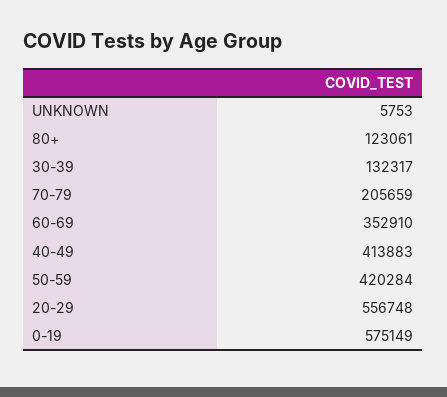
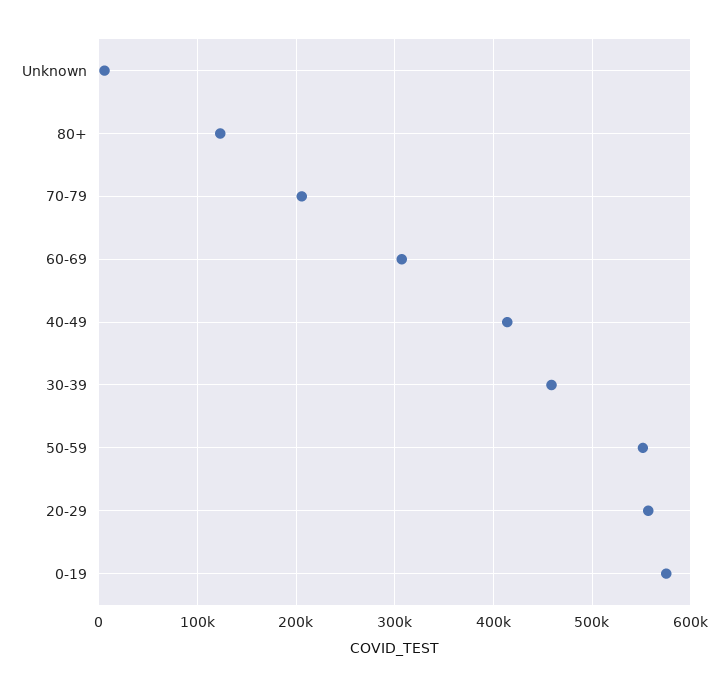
30-39: 132317 -> 460000
60-69: 352910 -> 310000
50-59: 420284 -> 550000

